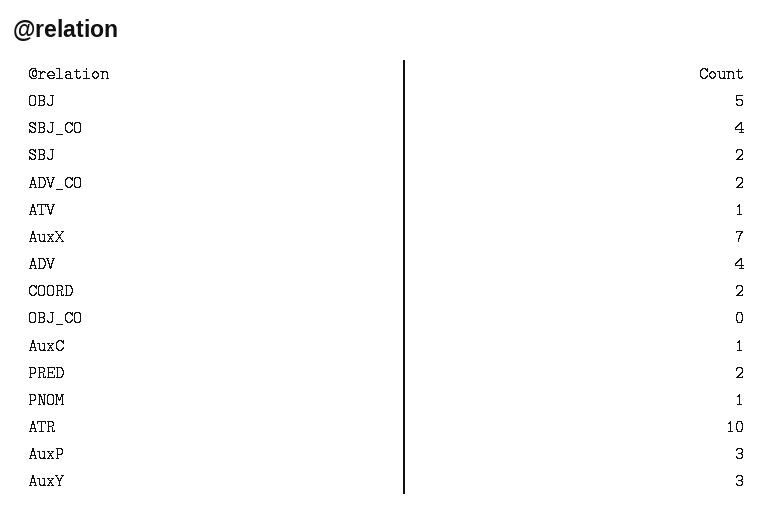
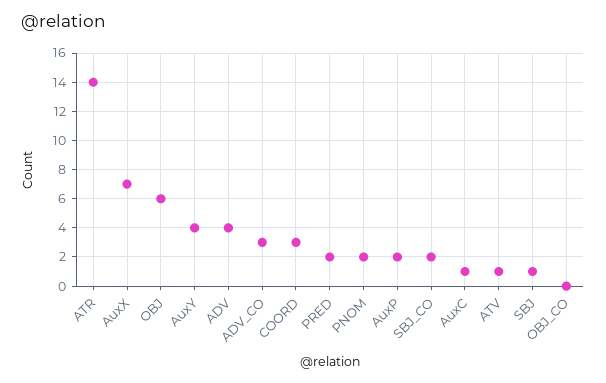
OBJ: 5 -> 6
SBJ_CO: 4 -> 2
SBJ: 2 -> 1
ADV_CO: 2 -> 3
COORD: 2 -> 3
PNOM: 1 -> 2
ATR: 10 -> 14
AuxP: 3 -> 2
AuxY: 3 -> 4

